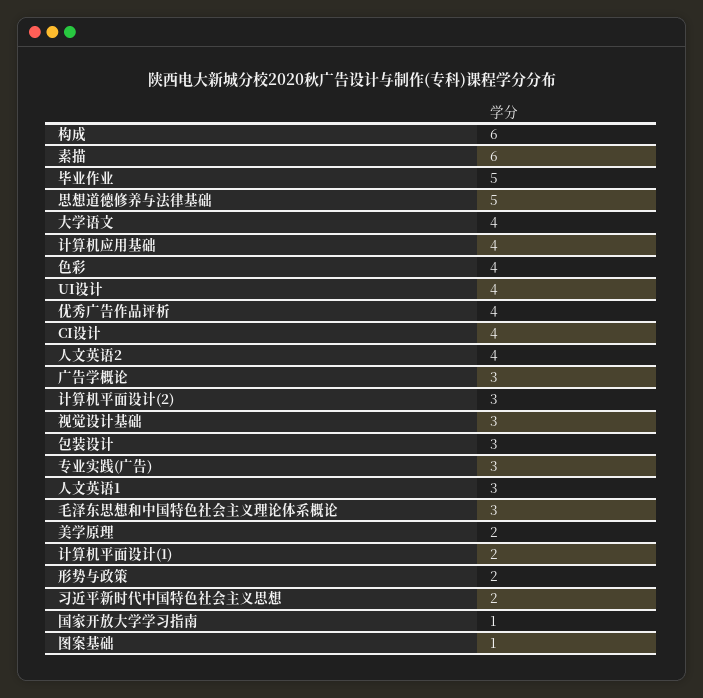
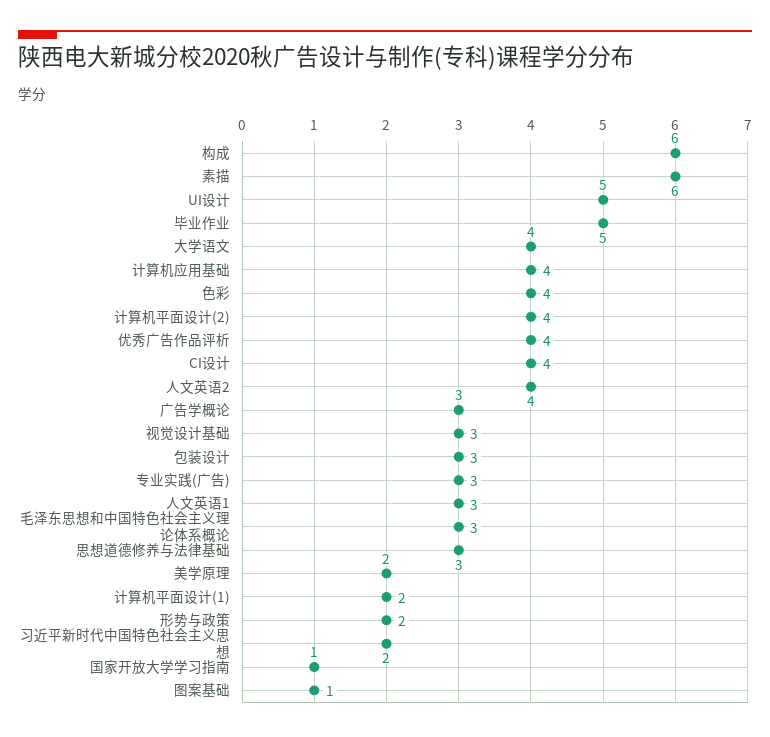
思想道德修养与法律基础: 5 -> 3
UI设计: 4 -> 5
计算机平面设计(2): 3 -> 4

